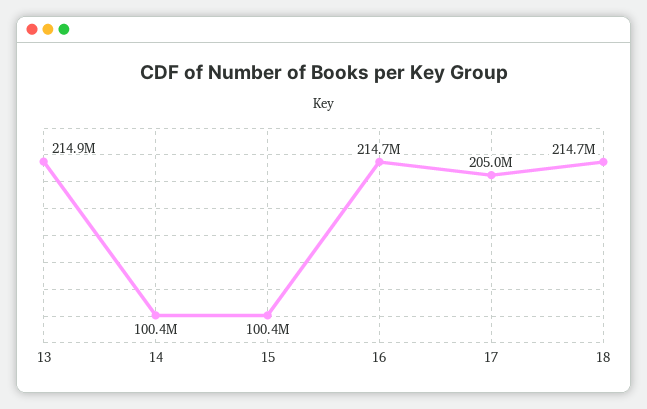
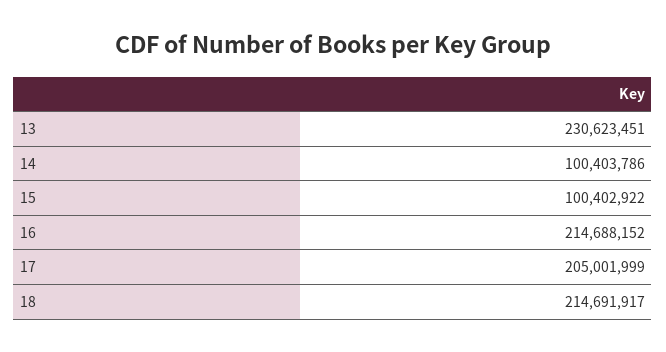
13: 214900000 -> 230623451

